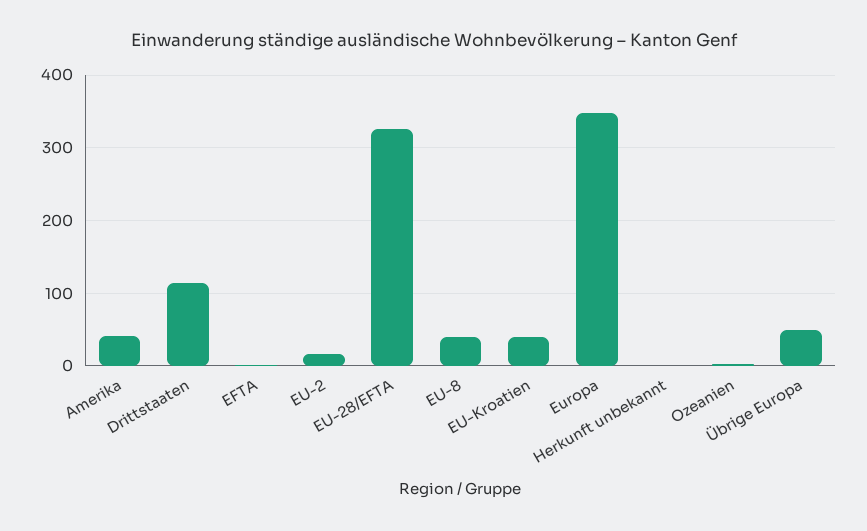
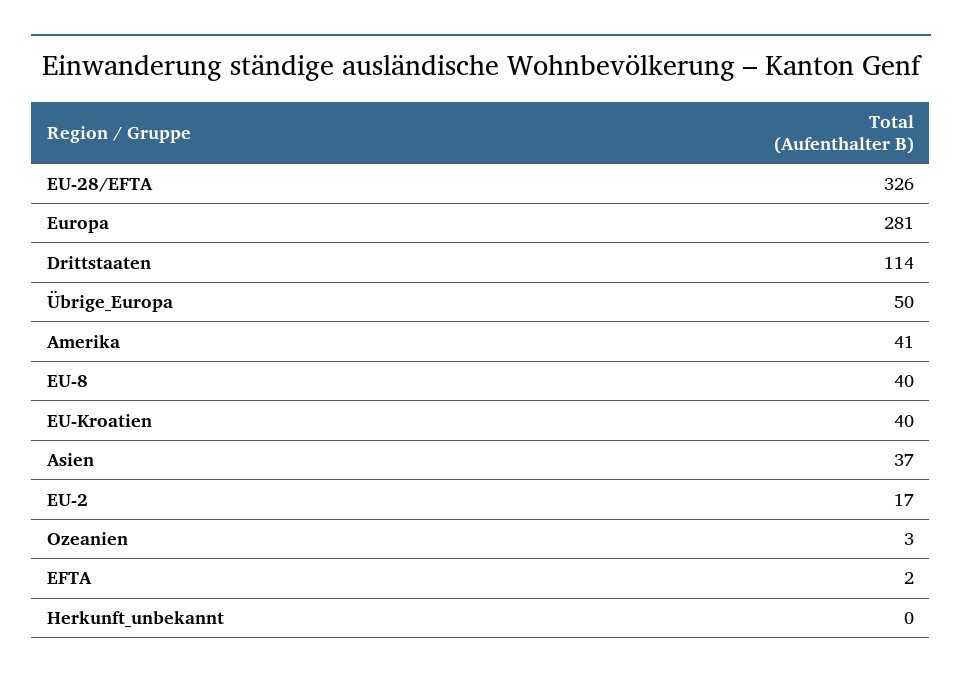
Europa: 350 -> 281
Asien: none -> 37

